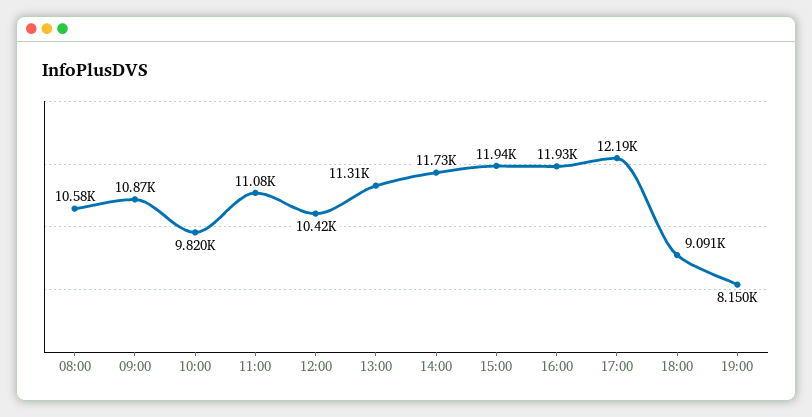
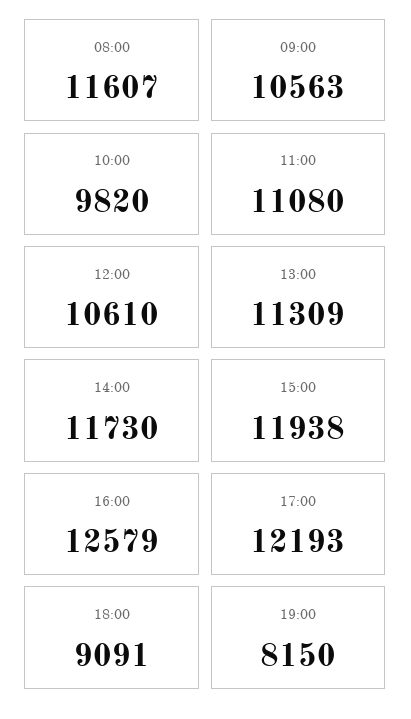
08:00: 10580 -> 11607
09:00: 10870 -> 10563
12:00: 10420 -> 10610
16:00: 11930 -> 12579

